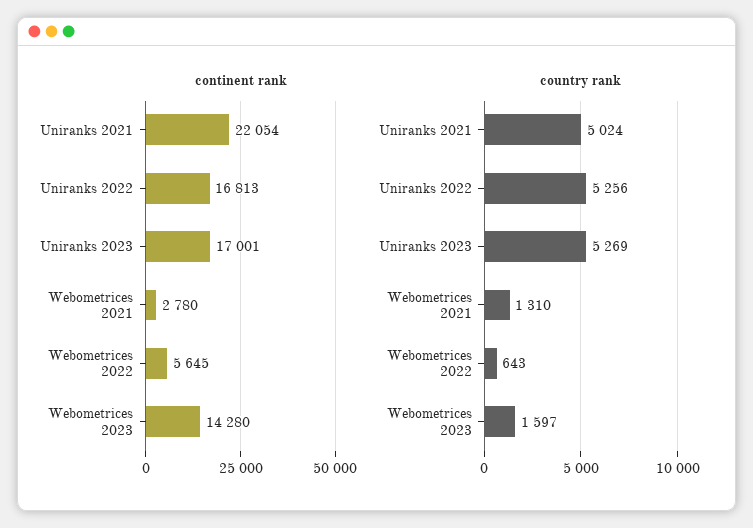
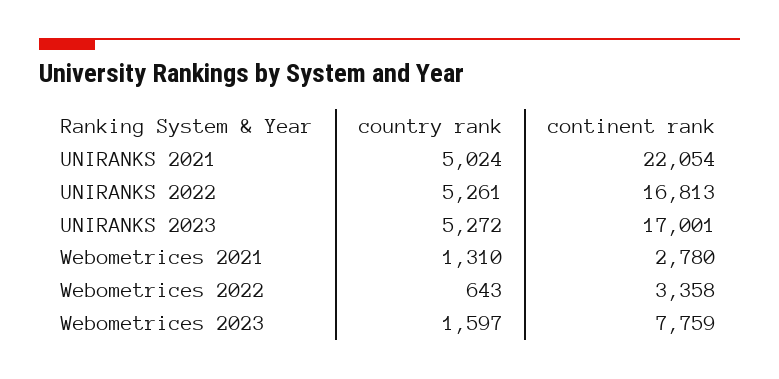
continent rank, Webometrices 2022: 5645 -> 3358
continent rank, Webometrices 2023: 14280 -> 7759
country rank, Uniranks 2022: 5256 -> 5261
country rank, Uniranks 2023: 5269 -> 5272

